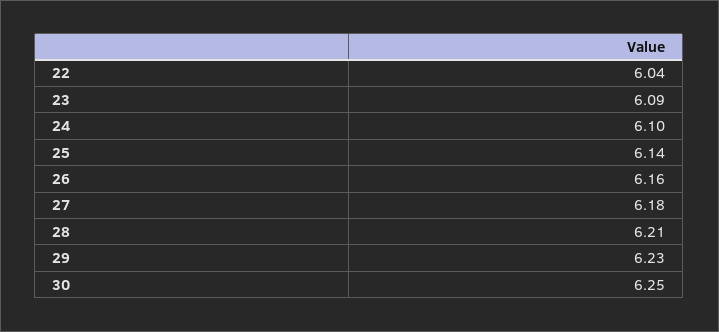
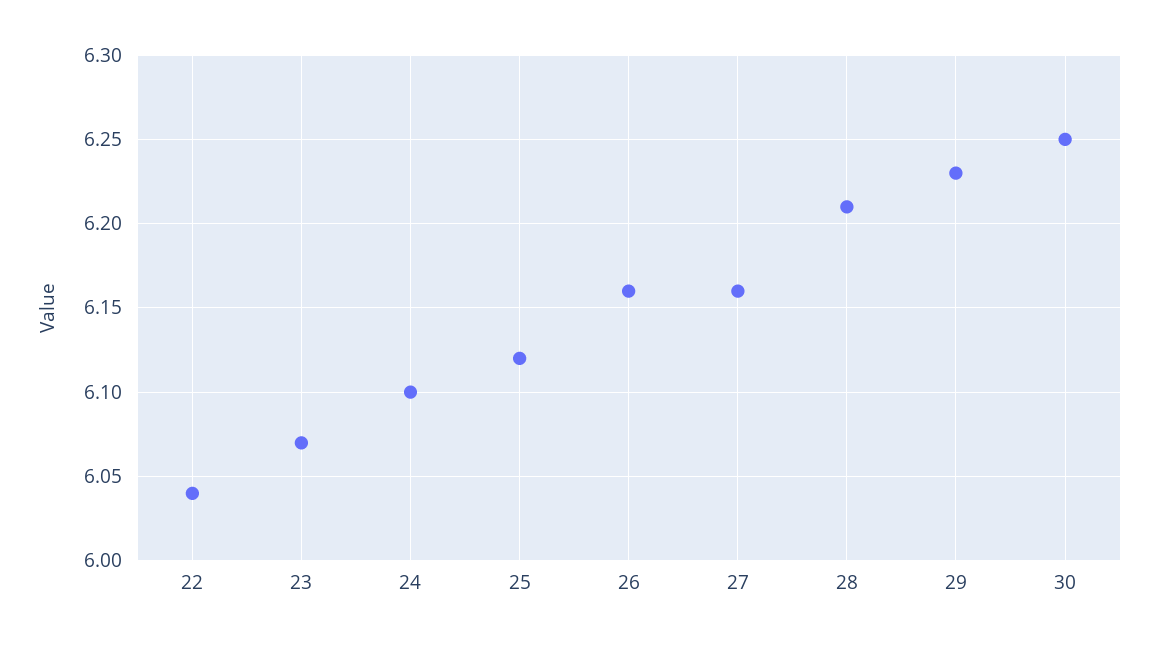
23: 6.09 -> 6.07
25: 6.14 -> 6.12
27: 6.18 -> 6.16

